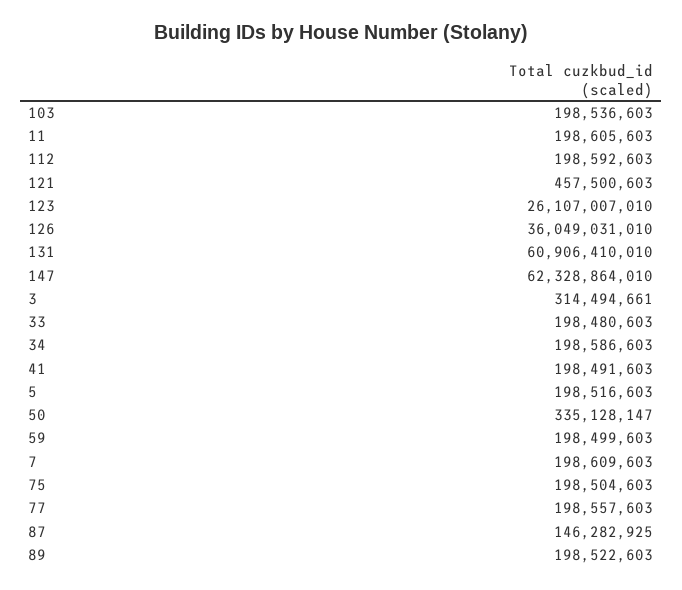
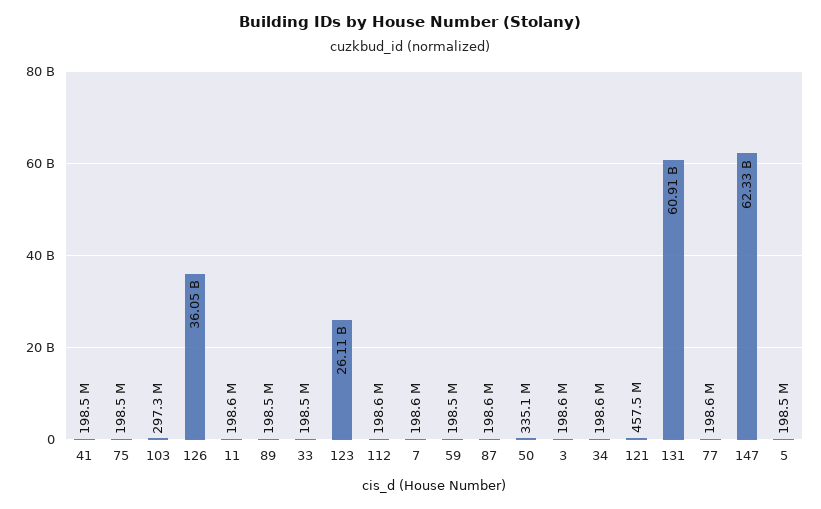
103: 198536603 -> 297300000
3: 314494661 -> 198600000
87: 146282925 -> 198600000

